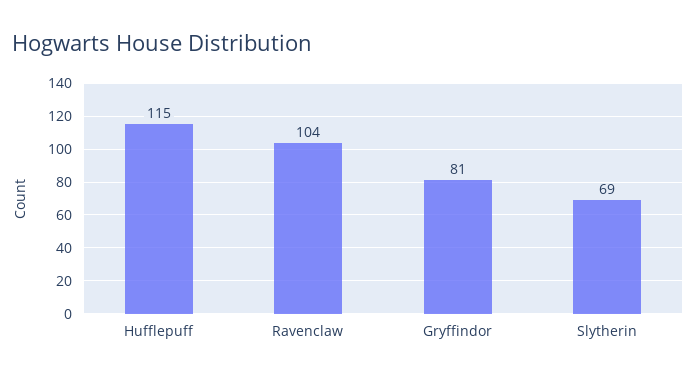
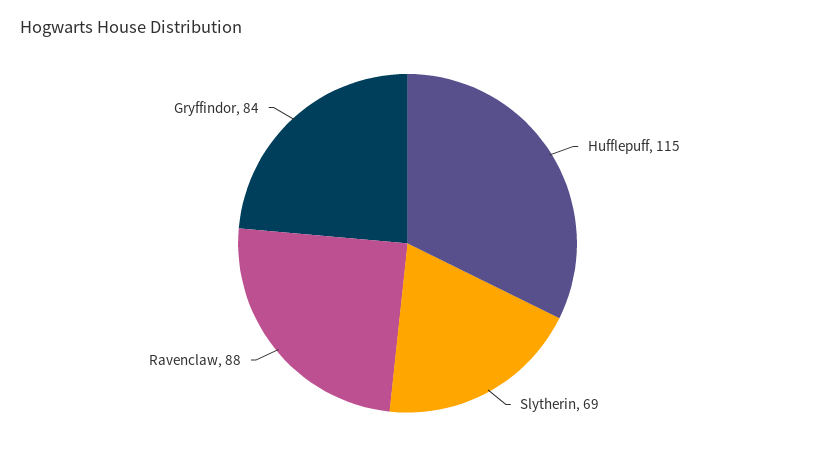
Ravenclaw: 104 -> 88
Gryffindor: 81 -> 84

